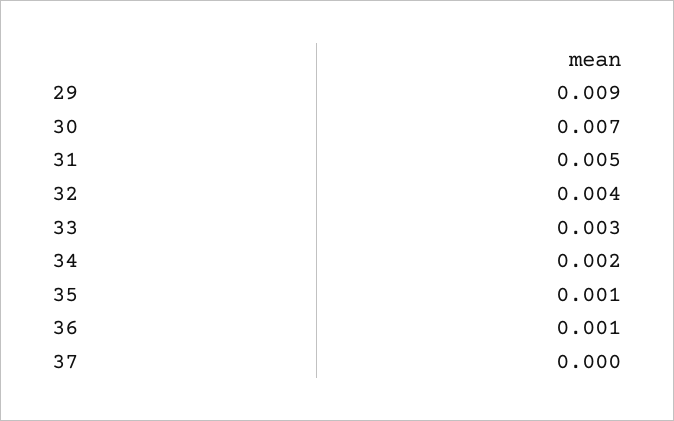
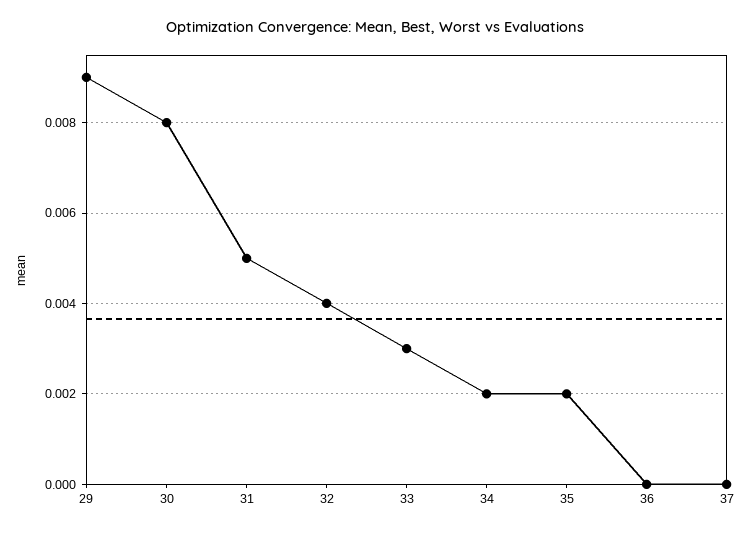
30: 0.007 -> 0.008
35: 0.001 -> 0.002
36: 0.001 -> 0

